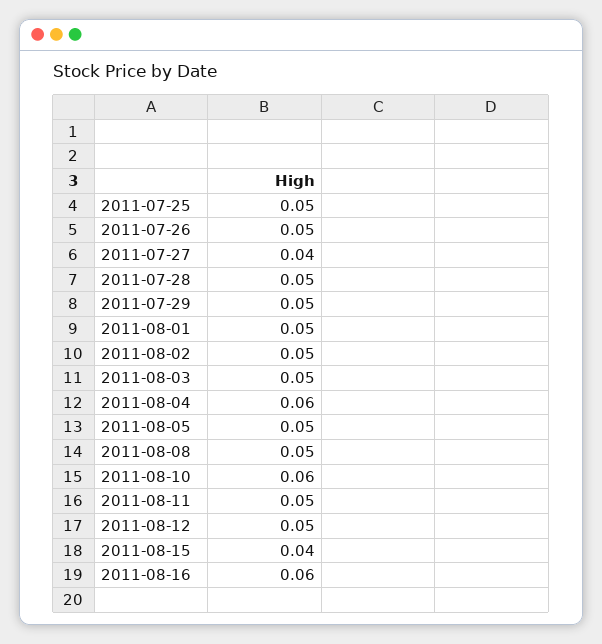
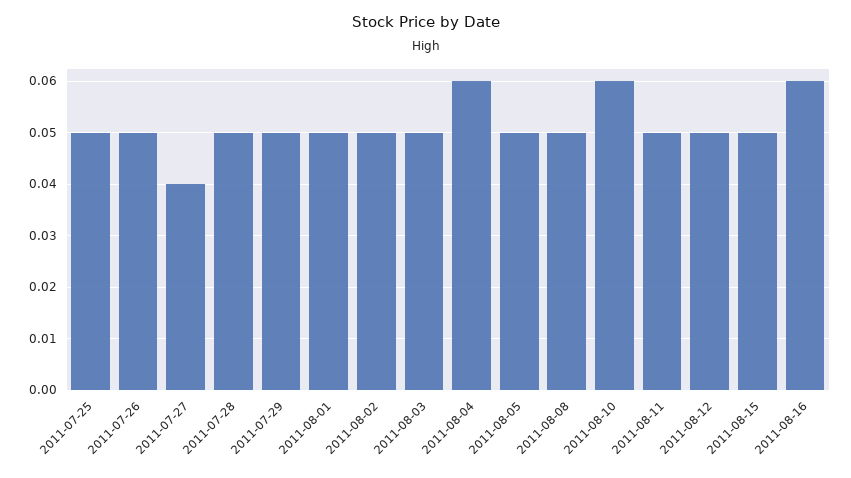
2011-08-15: 0.04 -> 0.05

